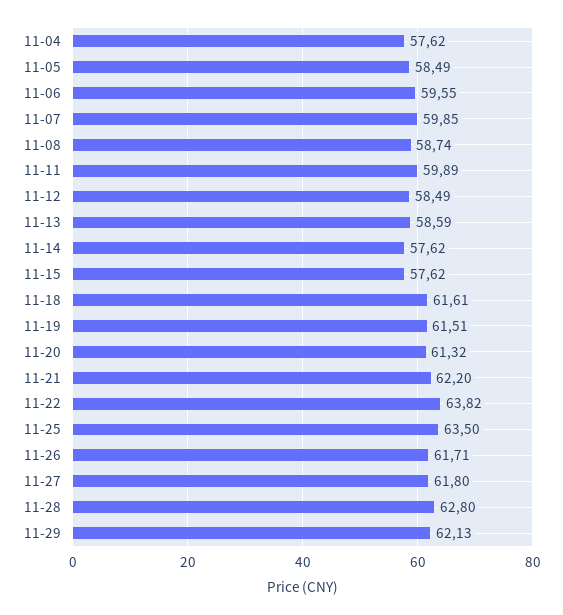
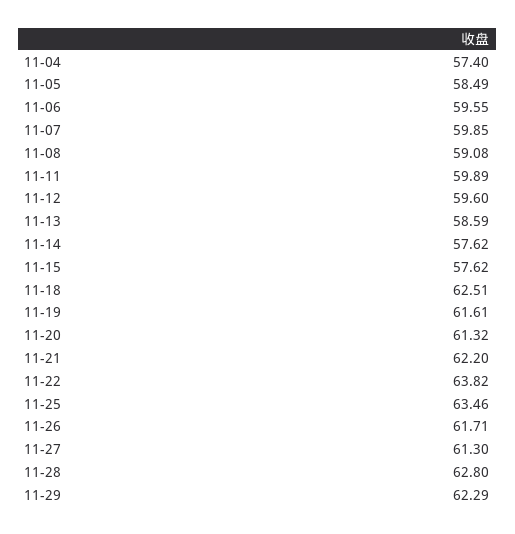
11-04: 57.62 -> 57.4
11-08: 58.74 -> 59.08
11-12: 58.49 -> 59.6
11-18: 61.61 -> 62.51
11-19: 61.51 -> 61.61
11-25: 63.5 -> 63.46
11-27: 61.8 -> 61.3
11-29: 62.13 -> 62.29

